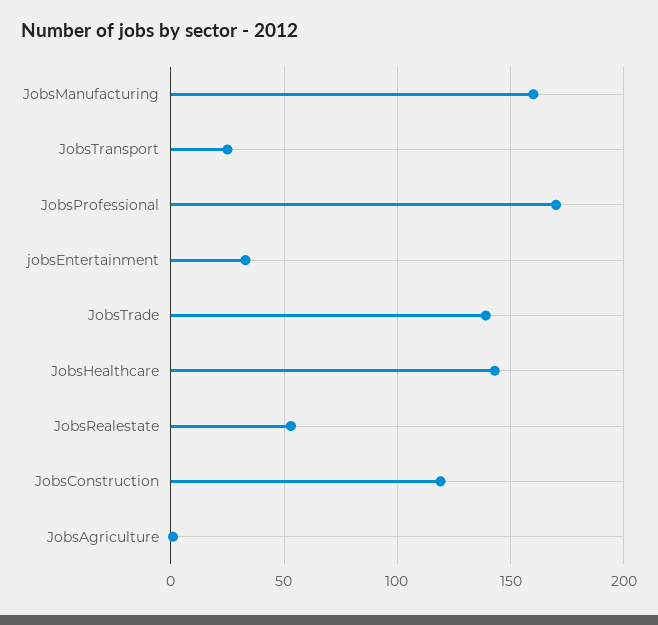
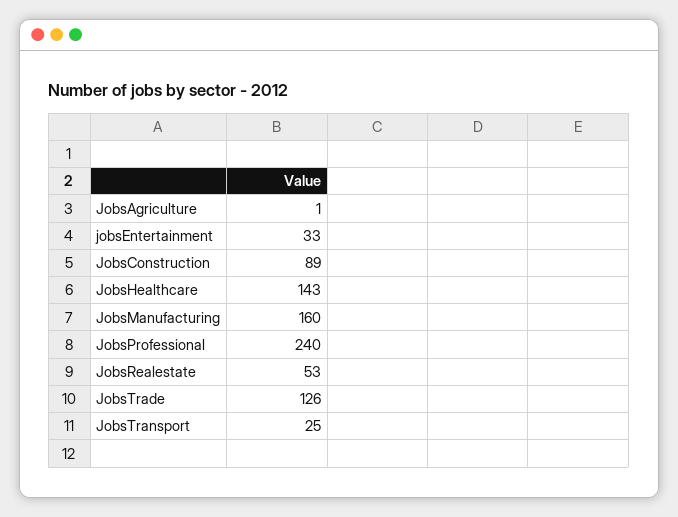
JobsProfessional: 170 -> 240
JobsTrade: 140 -> 126
JobsConstruction: 120 -> 89

